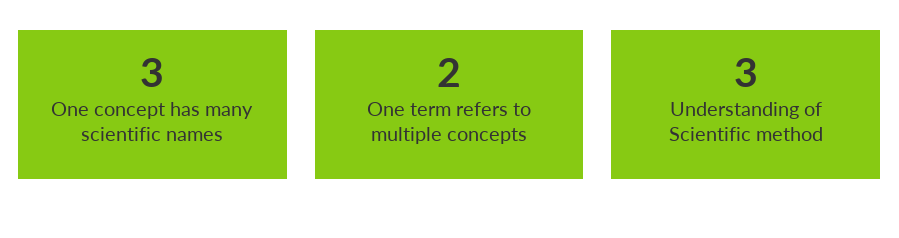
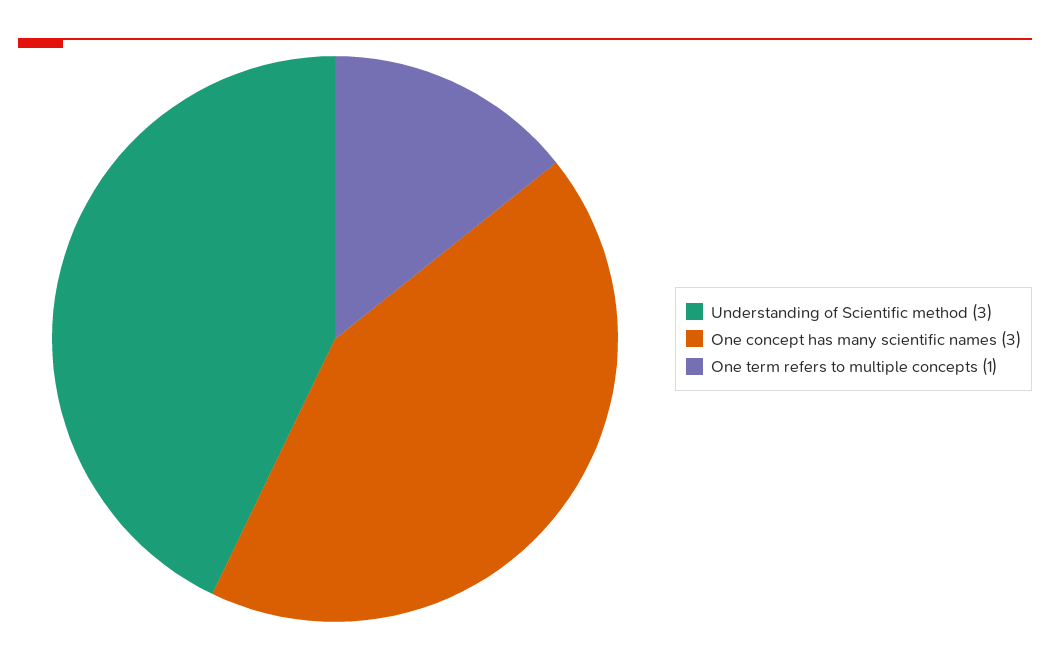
One term refers to multiple concepts: 2 -> 1

